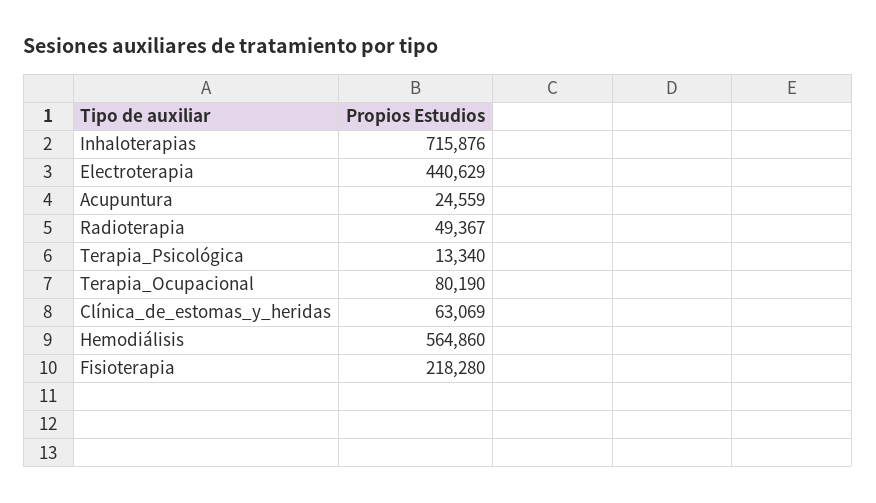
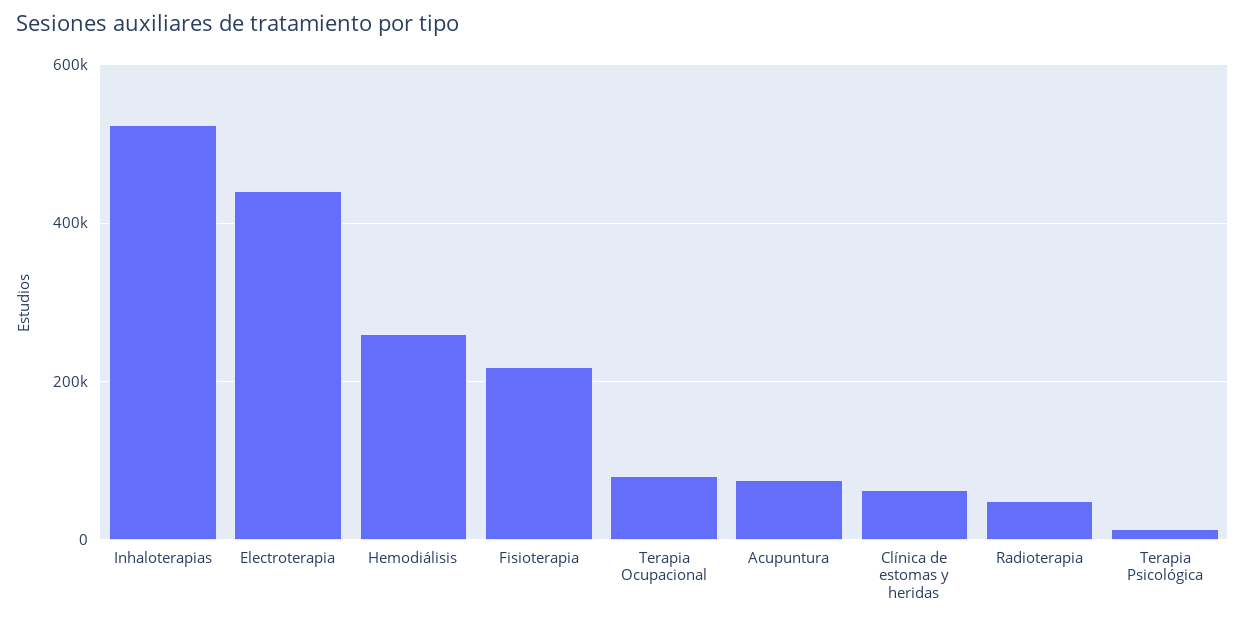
Inhaloterapias: 715876 -> 520000
Acupuntura: 24559 -> 80000
Hemodiálisis: 564860 -> 260000

